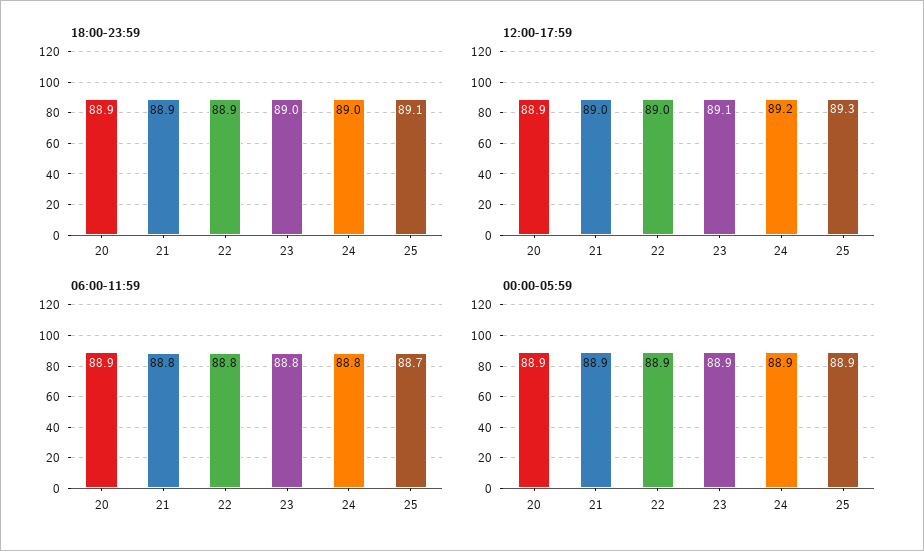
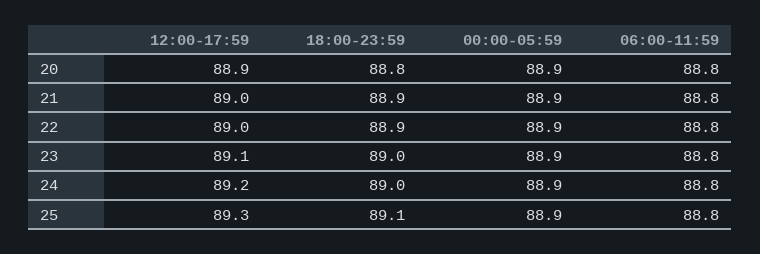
18:00-23:59, 20: 88.9 -> 88.8
06:00-11:59, 20: 88.9 -> 88.8
06:00-11:59, 25: 88.7 -> 88.8

